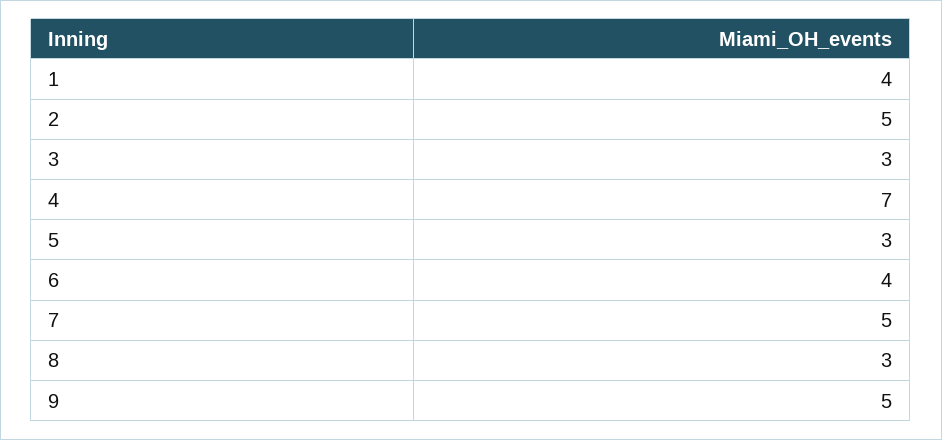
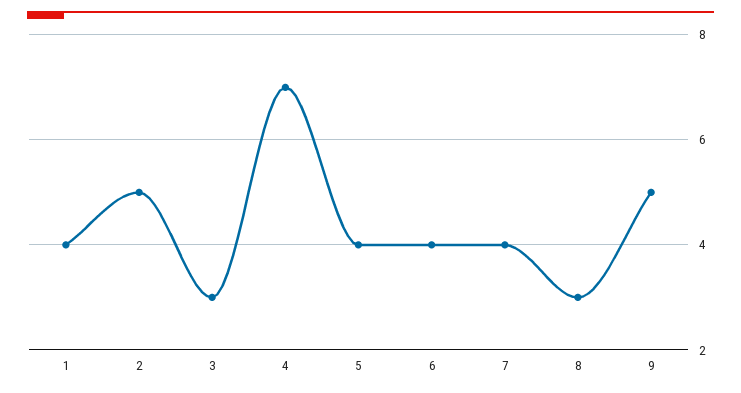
5: 3 -> 4
7: 5 -> 4

